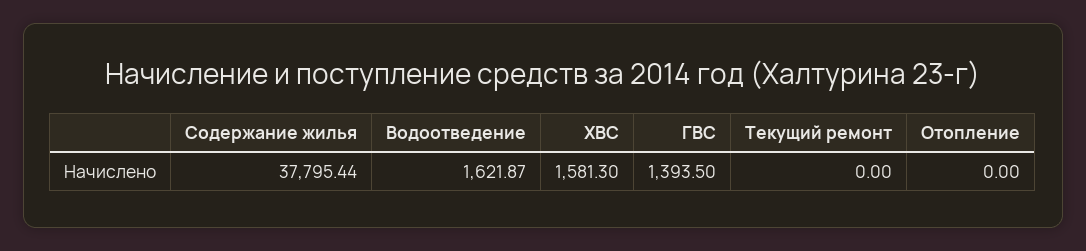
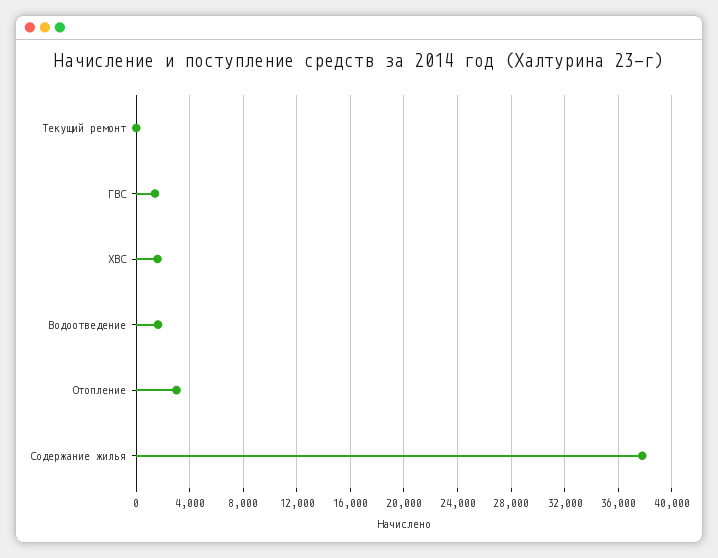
Отопление: 0 -> 3000

